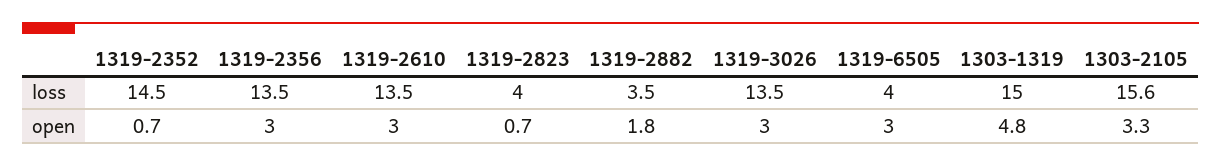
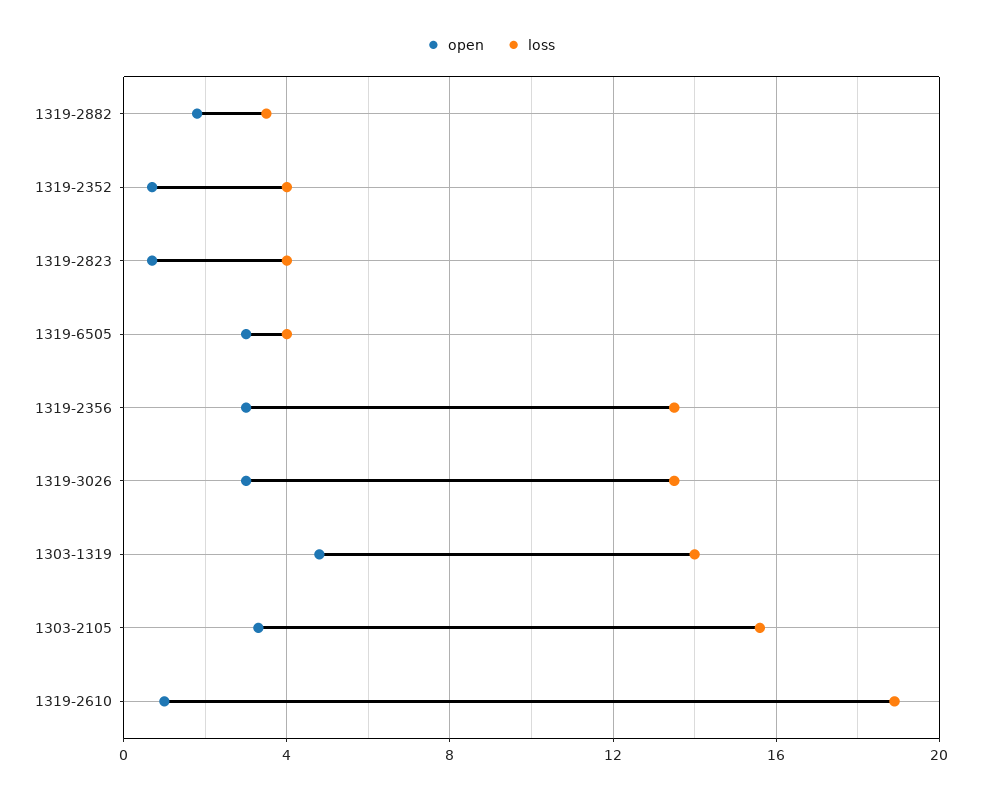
loss, 1319-2352: 14.5 -> 4
loss, 1319-2610: 13.5 -> 19
loss, 1303-1319: 15 -> 14
open, 1319-2610: 3 -> 1

